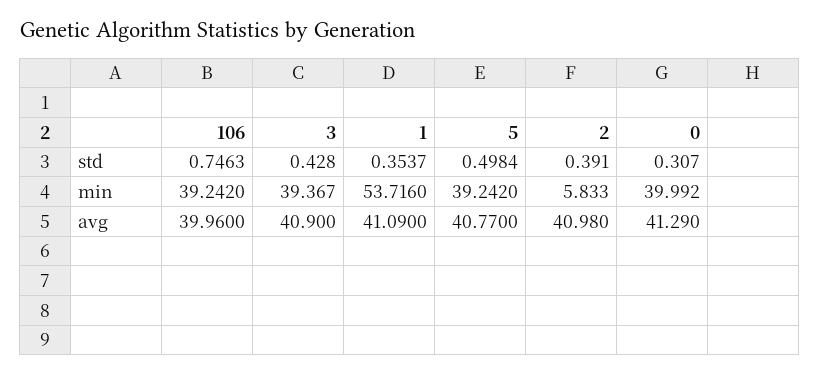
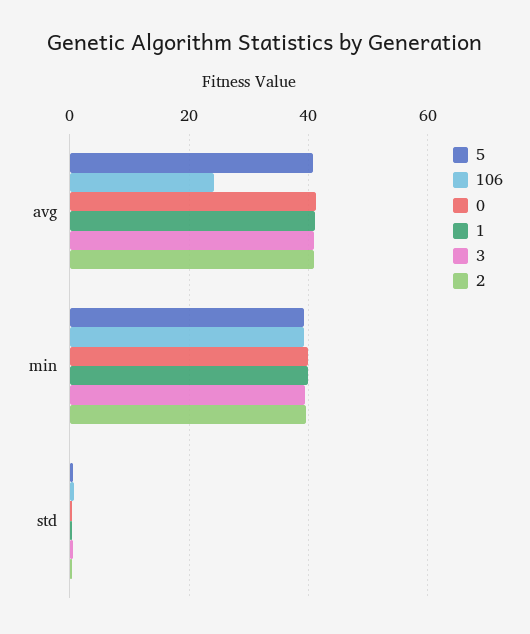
1, min: 53.716 -> 40
2, min: 5.833 -> 40
106, avg: 39.96 -> 24

